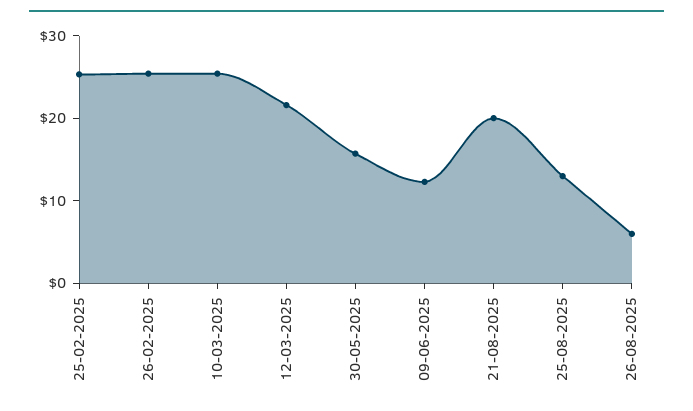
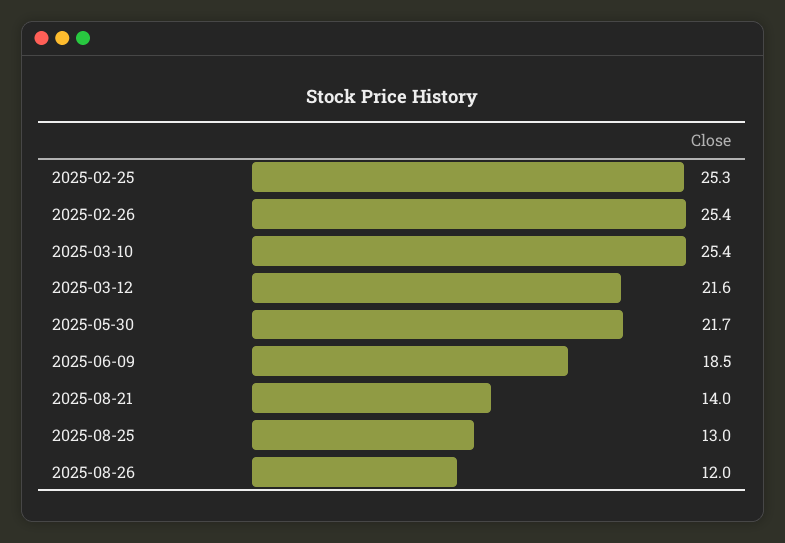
30-05-2025: 16 -> 21.7
09-06-2025: 12 -> 18.5
21-08-2025: 20 -> 14
26-08-2025: 6 -> 12

